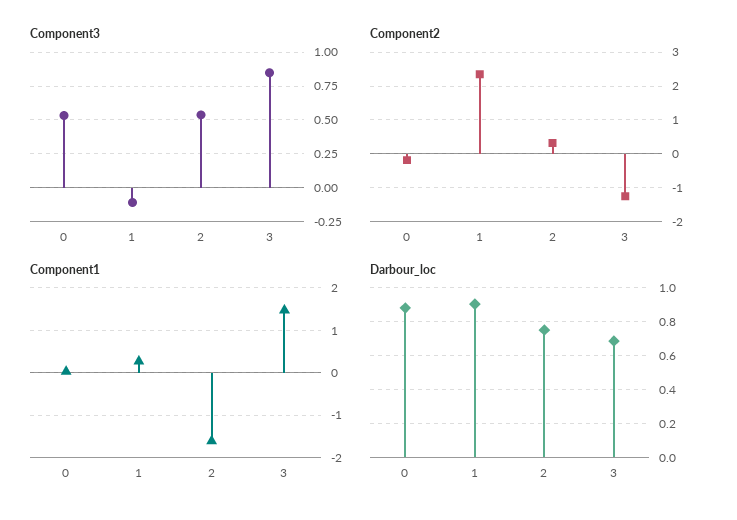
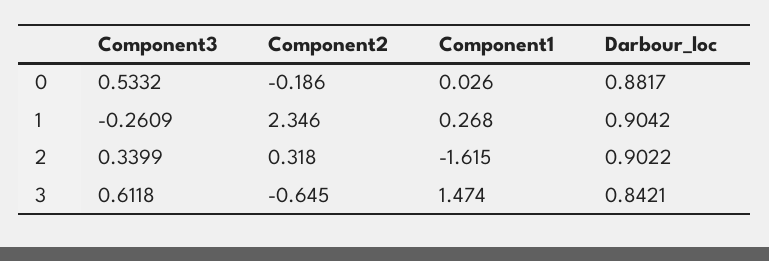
Component3, 1: -0.1 -> -0.2609
Component3, 2: 0.55 -> 0.3399
Component3, 3: 0.85 -> 0.6118
Component2, 3: -1.2 -> -0.645
Darbour_loc, 2: 0.75 -> 0.9022
Darbour_loc, 3: 0.7 -> 0.8421

